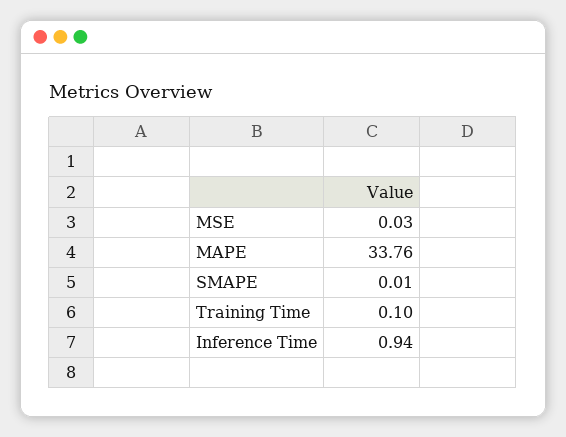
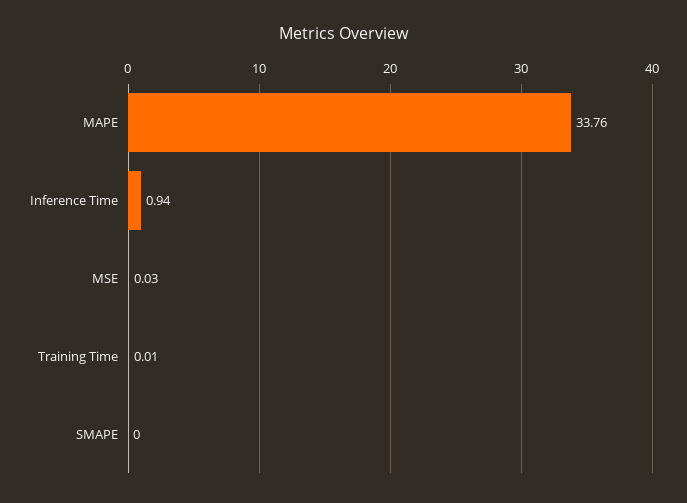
SMAPE: 0.01 -> 0
Training Time: 0.1 -> 0.01

